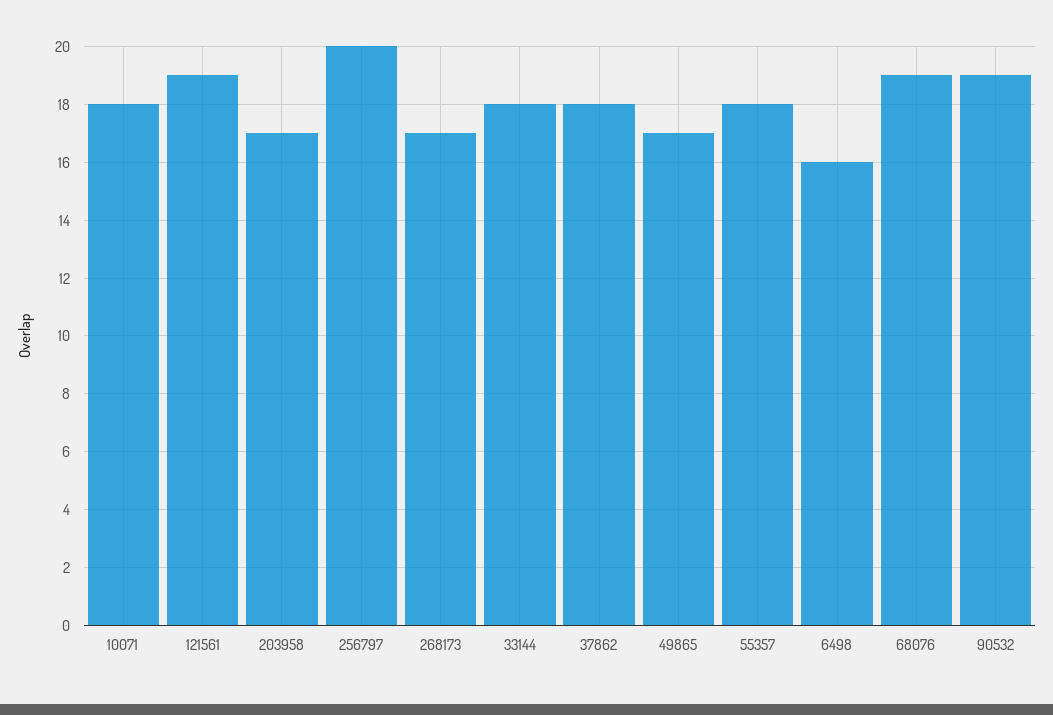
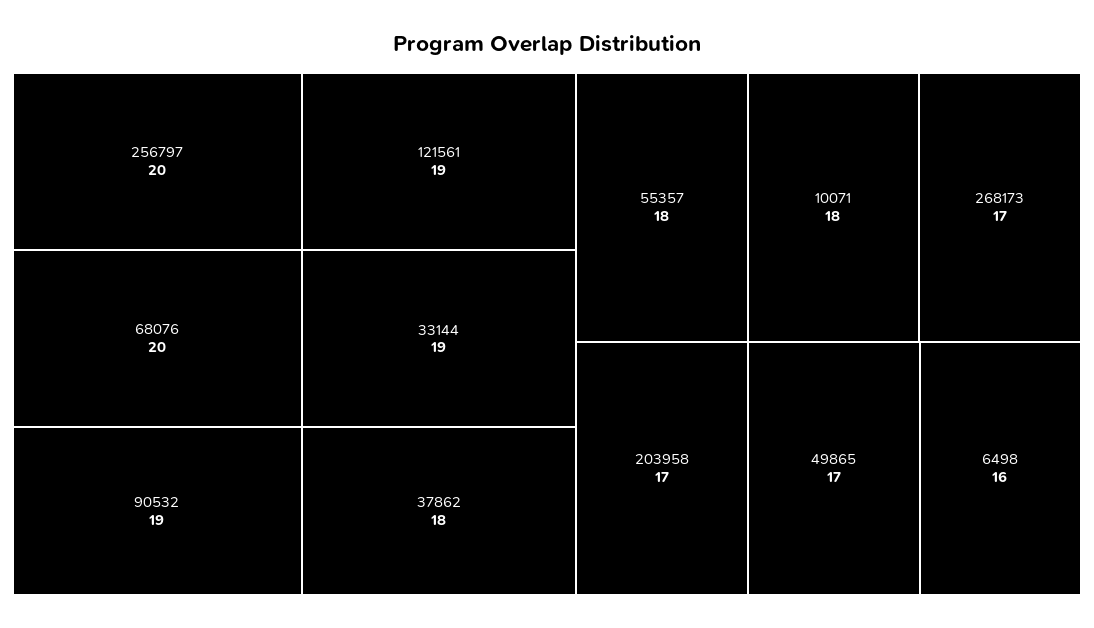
33144: 18 -> 19
68076: 19 -> 20

